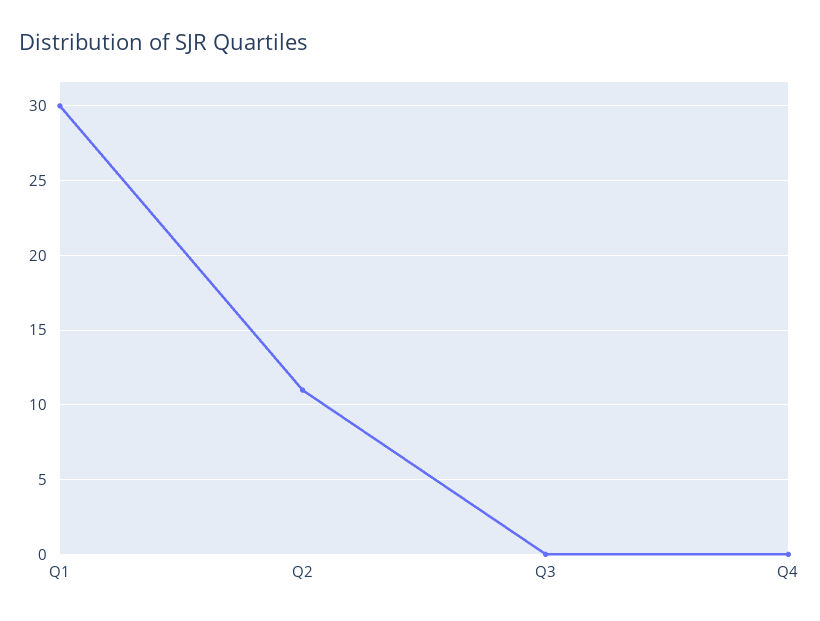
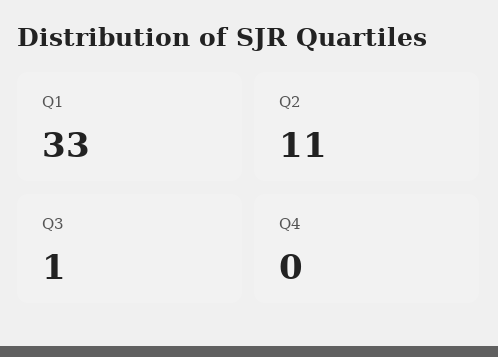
Q1: 30 -> 33
Q3: 0 -> 1

